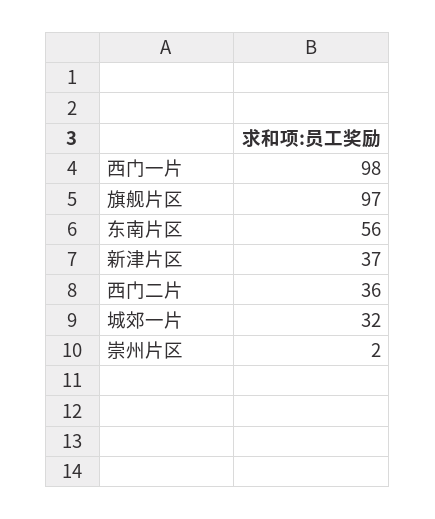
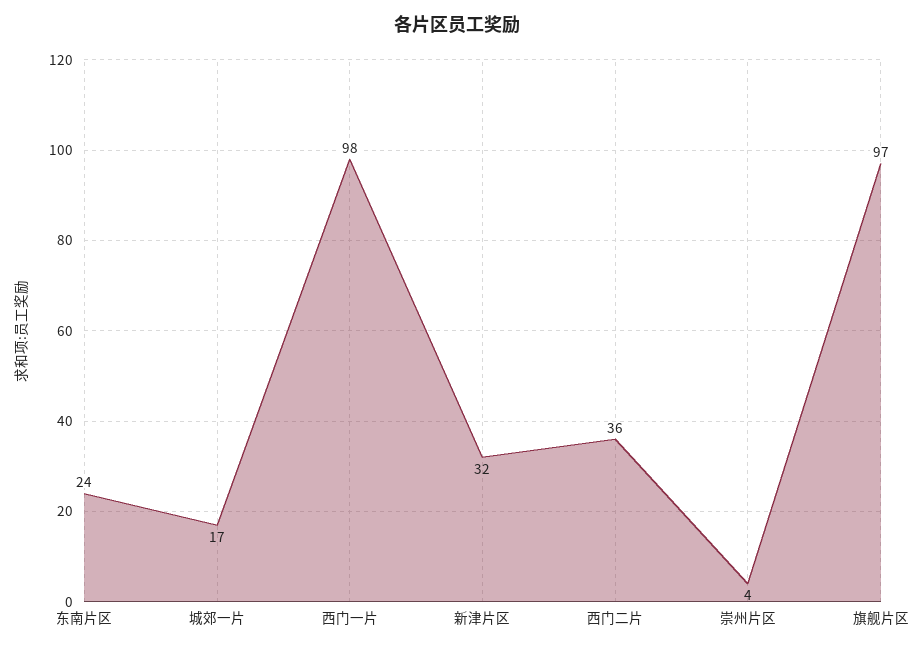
东南片区: 56 -> 24
新津片区: 37 -> 32
城郊一片: 32 -> 17
崇州片区: 2 -> 4

